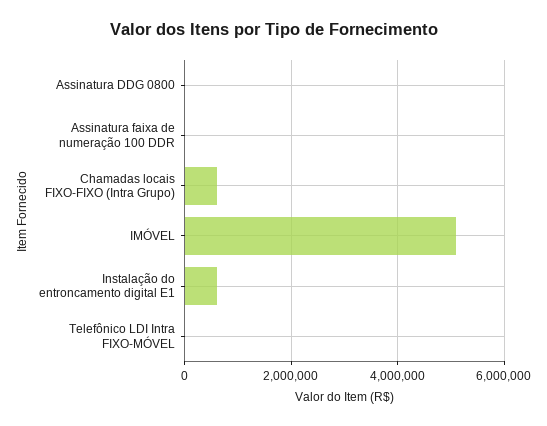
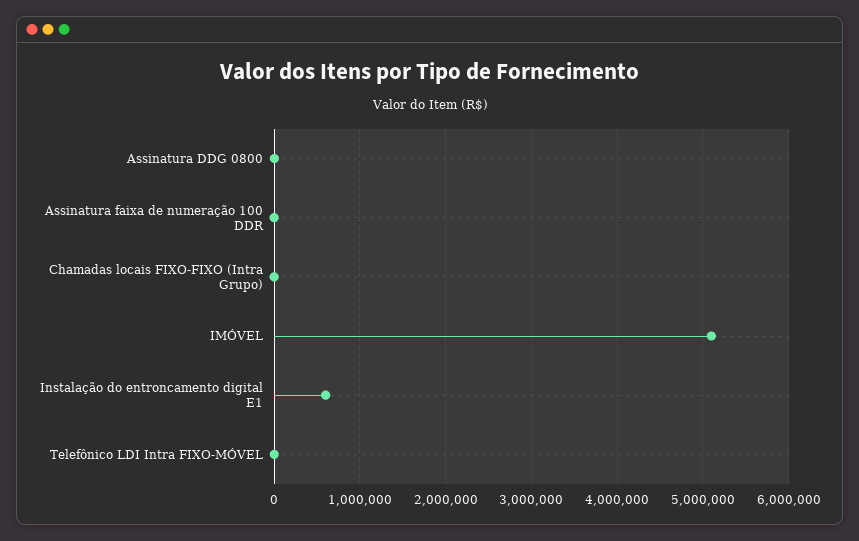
Chamadas locais FIXO-FIXO (Intra Grupo): 600000 -> 0

